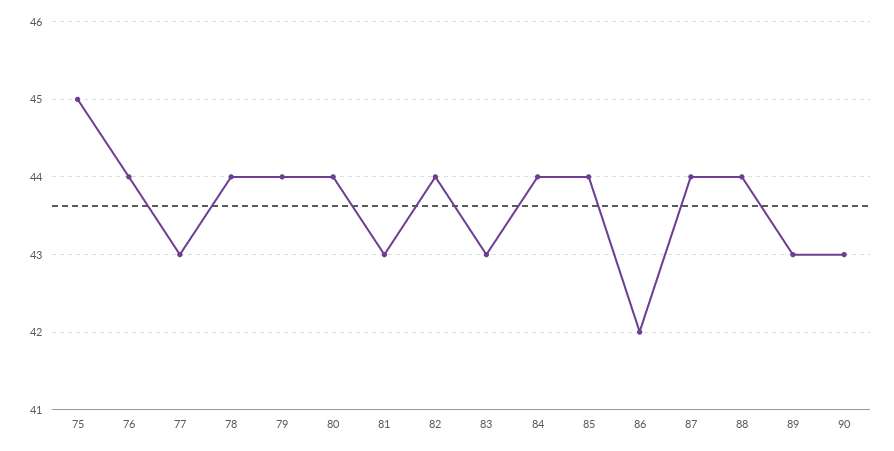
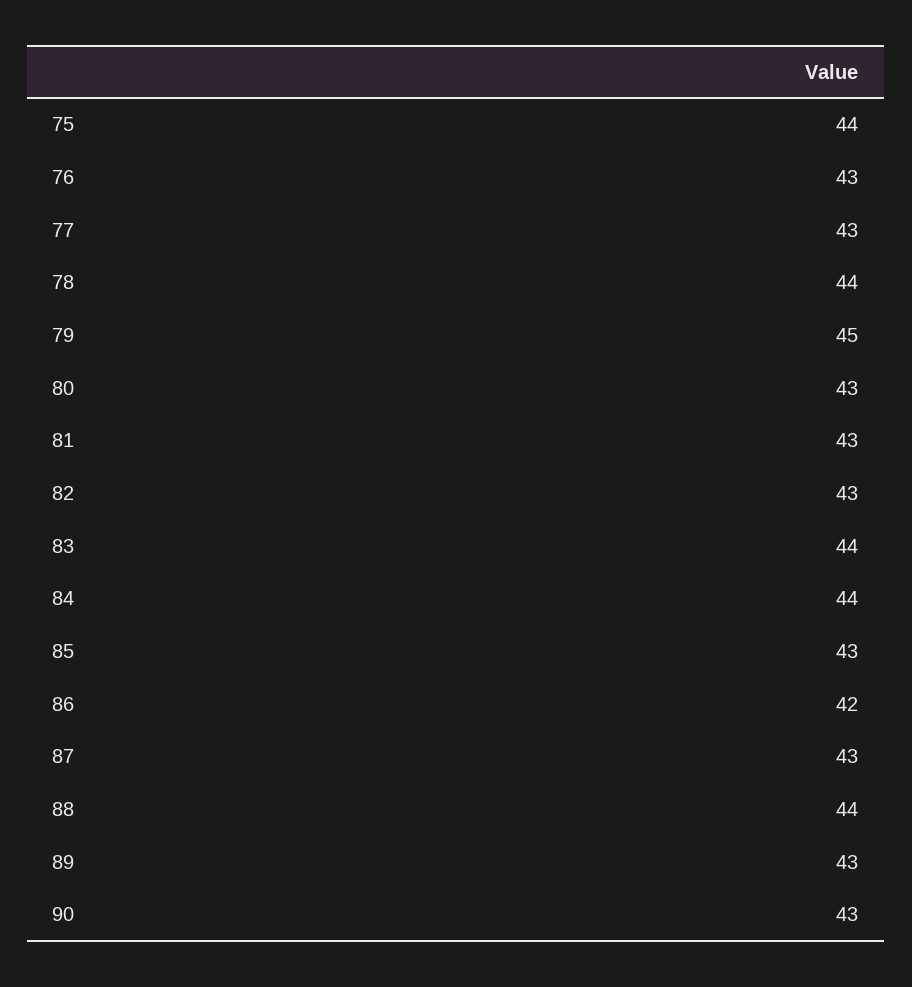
75: 45 -> 44
76: 44 -> 43
79: 44 -> 45
80: 44 -> 43
82: 44 -> 43
83: 43 -> 44
85: 44 -> 43
87: 44 -> 43

